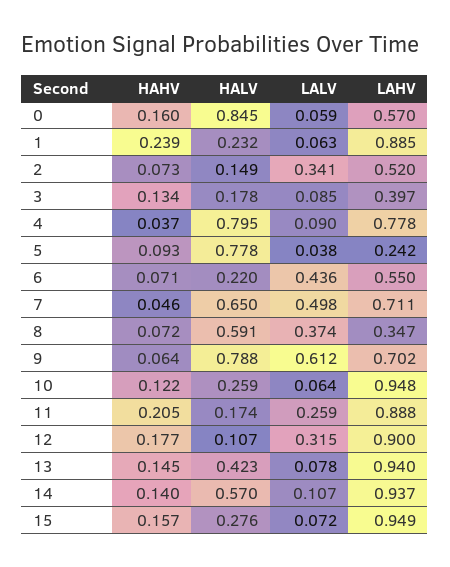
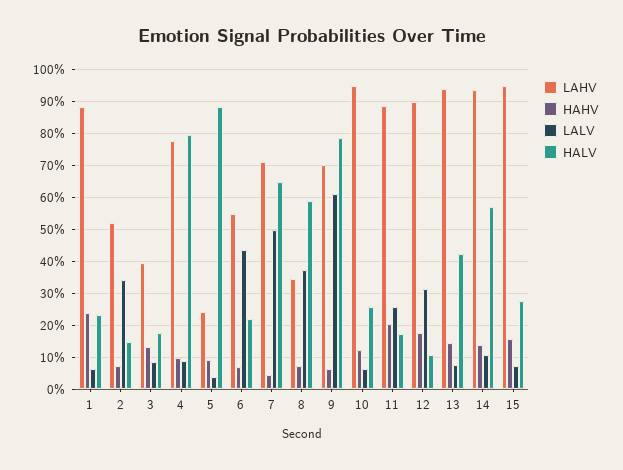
HAHV, 0: 0.16 -> none
HALV, 0: 0.845 -> none
LALV, 0: 0.059 -> none
LAHV, 0: 0.57 -> none
HAHV, 4: 0.037 -> 0.1
HALV, 5: 0.778 -> 0.88

